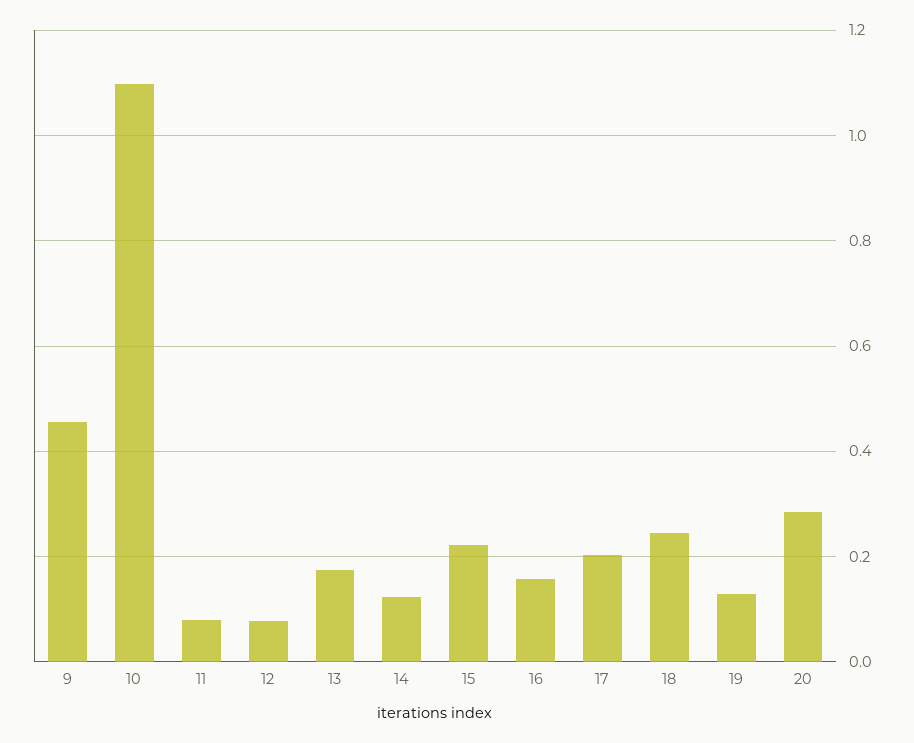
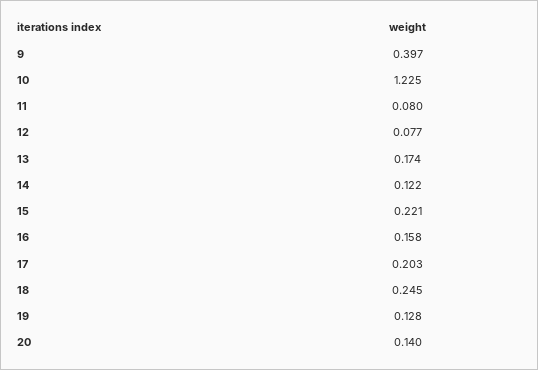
9: 0.46 -> 0.397
10: 1.1 -> 1.225
20: 0.28 -> 0.14

